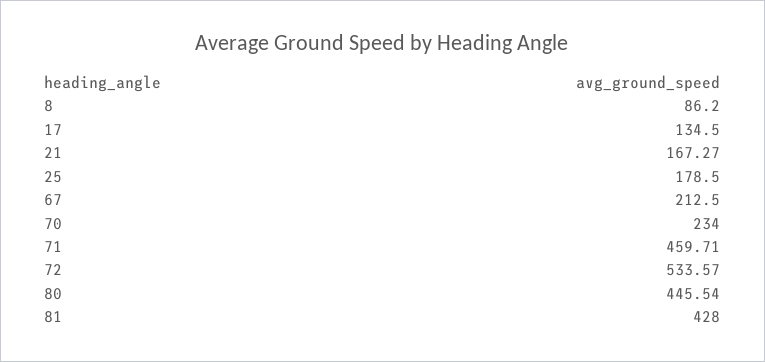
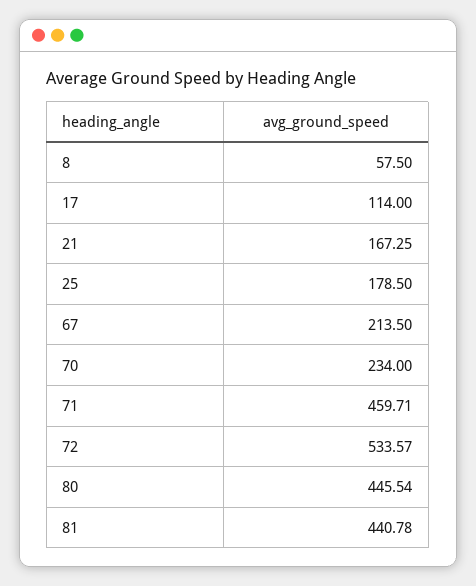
8: 86.2 -> 57.5
17: 134.5 -> 114
21: 167.27 -> 167.25
67: 212.5 -> 213.5
81: 428 -> 440.78

